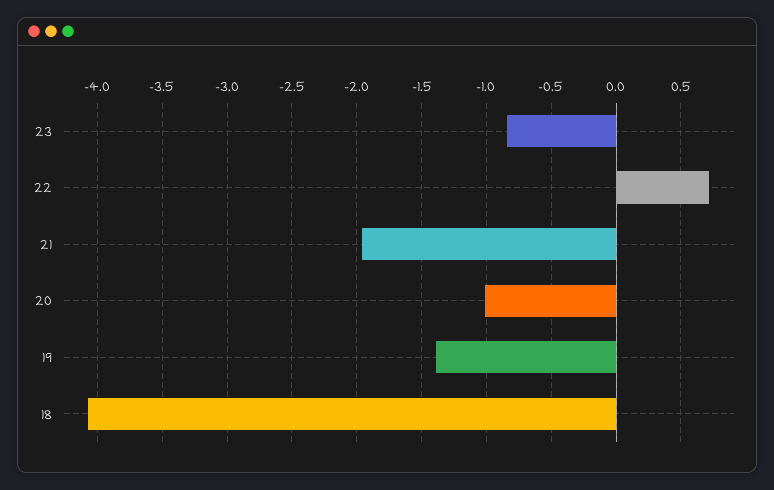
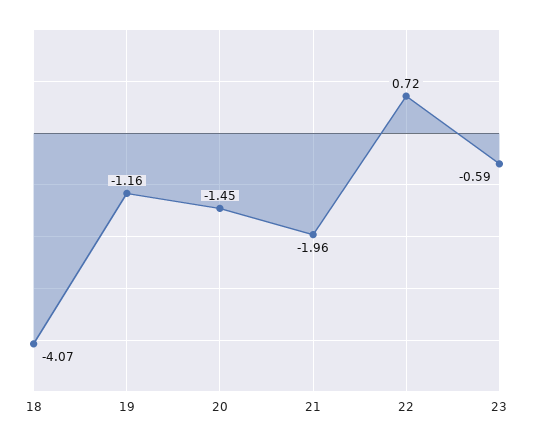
23: -0.85 -> -0.59
20: -1 -> -1.45
19: -1.4 -> -1.16

